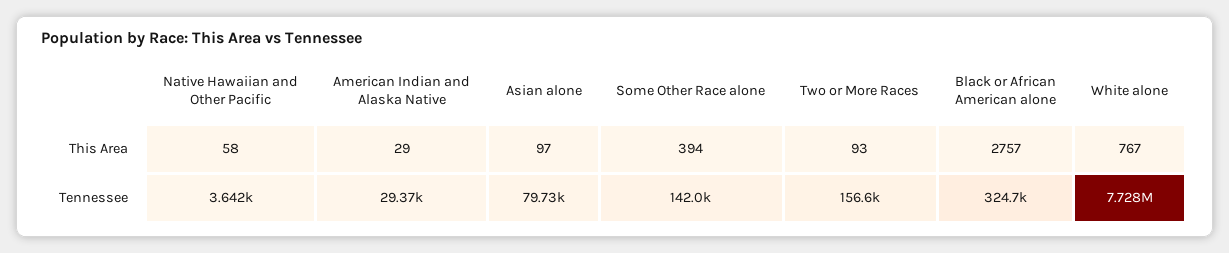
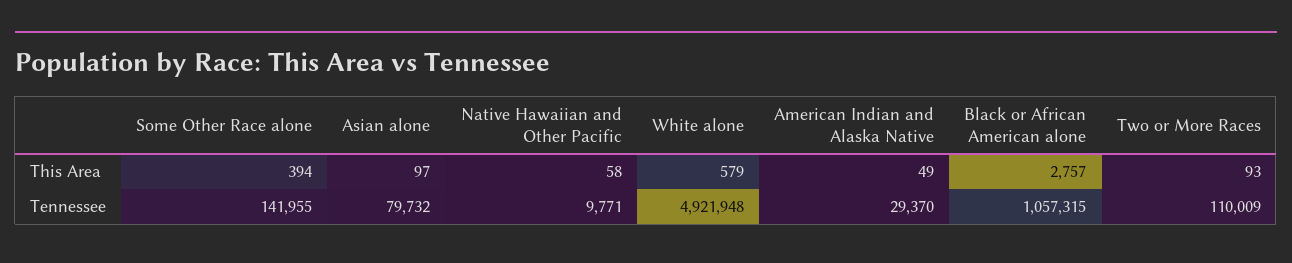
American Indian and Alaska Native, This Area: 29 -> 49
White alone, This Area: 767 -> 579
Native Hawaiian and Other Pacific, Tennessee: 3642 -> 9771
Two or More Races, Tennessee: 156600 -> 110009
Black or African American alone, Tennessee: 324700 -> 1057315
White alone, Tennessee: 7728000 -> 4921948

